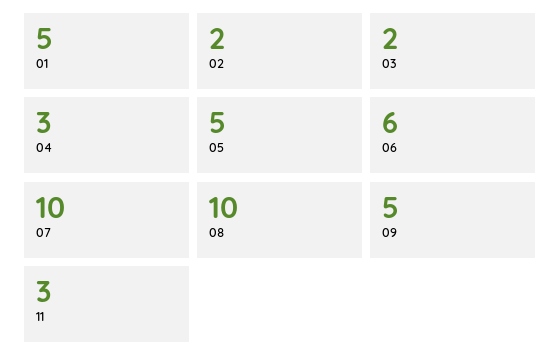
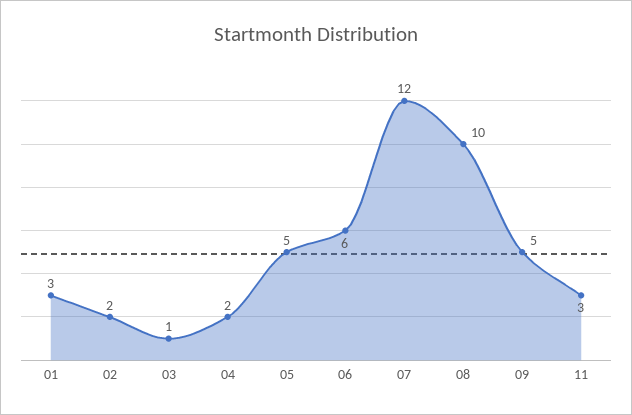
01: 5 -> 3
03: 2 -> 1
04: 3 -> 2
07: 10 -> 12

